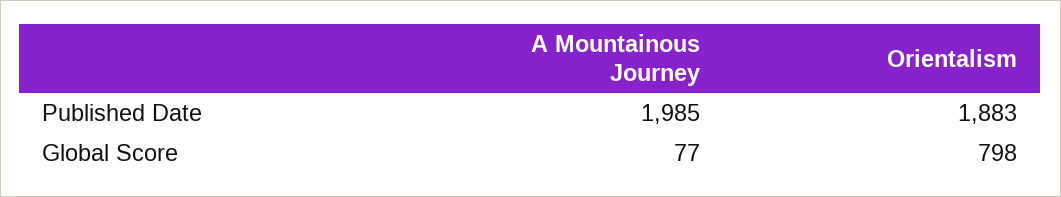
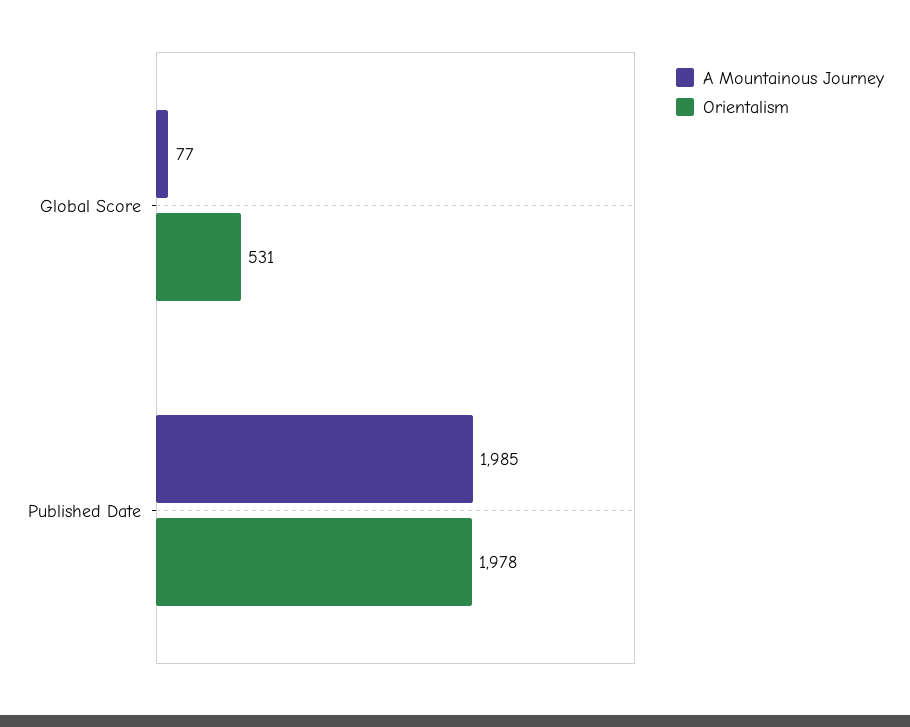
Orientalism, Published Date: 1883 -> 1978
Orientalism, Global Score: 798 -> 531

